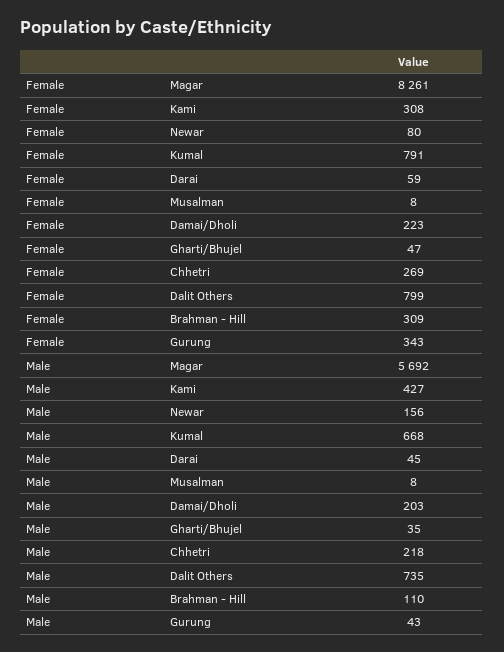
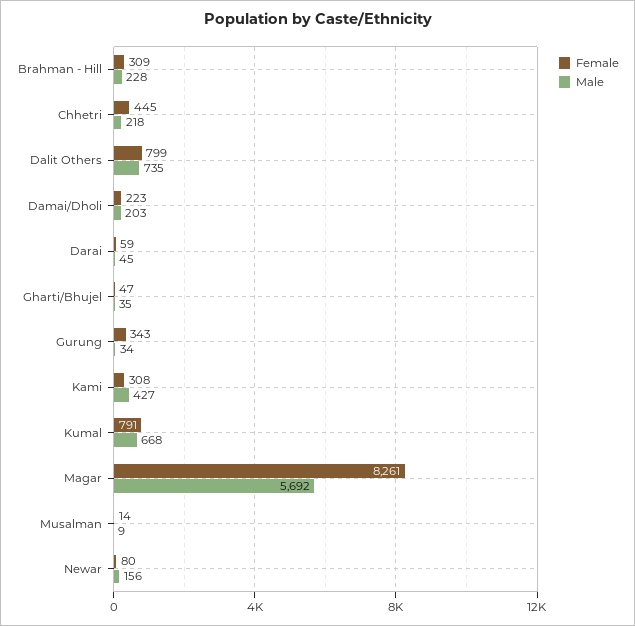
Female, Musalman: 8 -> 14
Female, Chhetri: 269 -> 445
Male, Musalman: 8 -> 9
Male, Brahman - Hill: 110 -> 228
Male, Gurung: 43 -> 34

